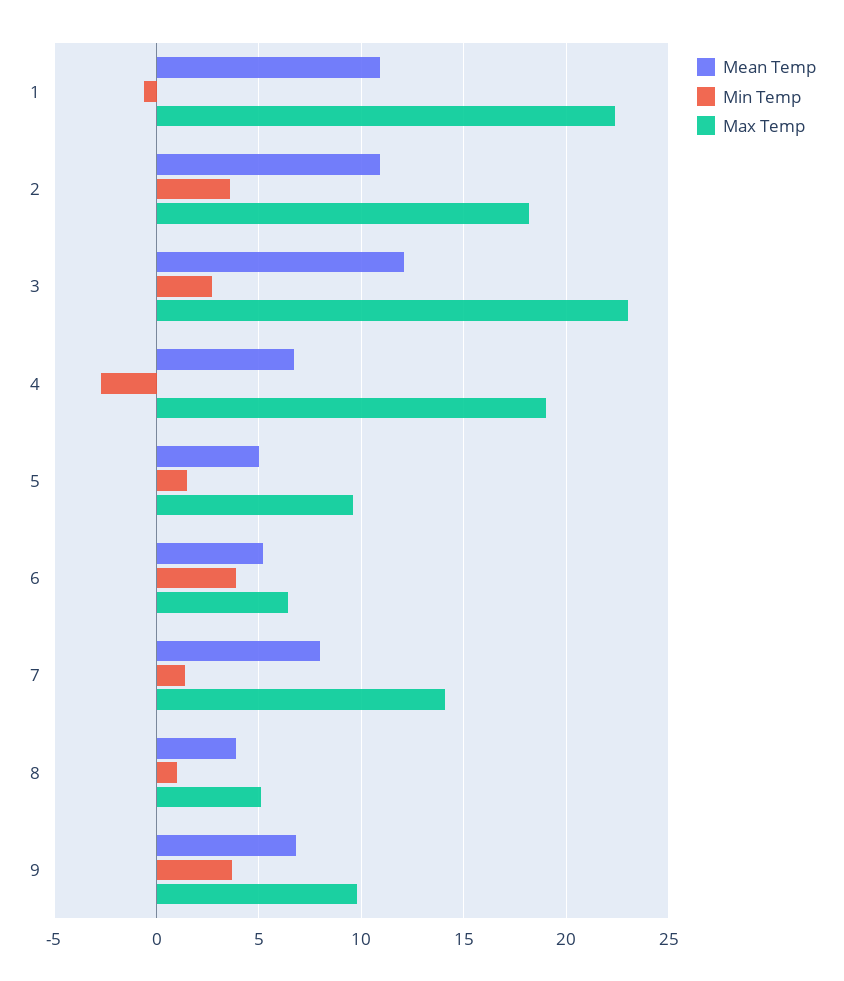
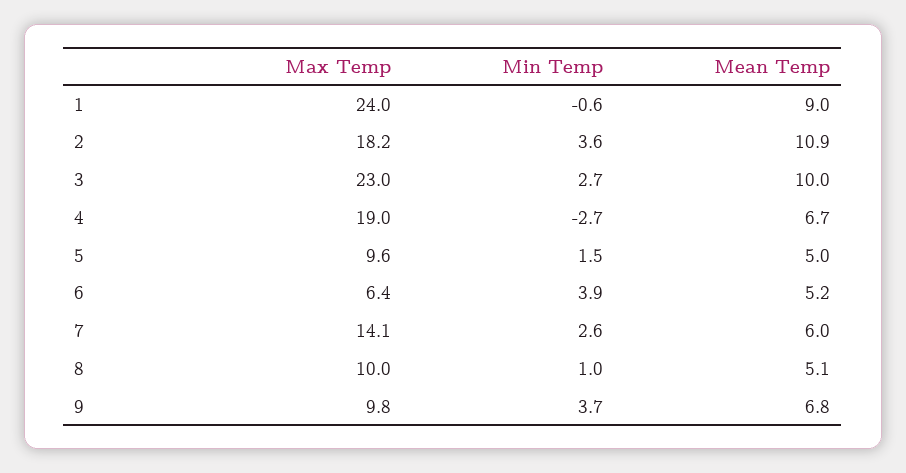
Mean Temp, 1: 11 -> 9
Max Temp, 1: 22.5 -> 24
Mean Temp, 3: 12 -> 10
Mean Temp, 7: 8 -> 6
Min Temp, 7: 1.5 -> 2.6
Mean Temp, 8: 4 -> 5.1
Max Temp, 8: 5 -> 10

